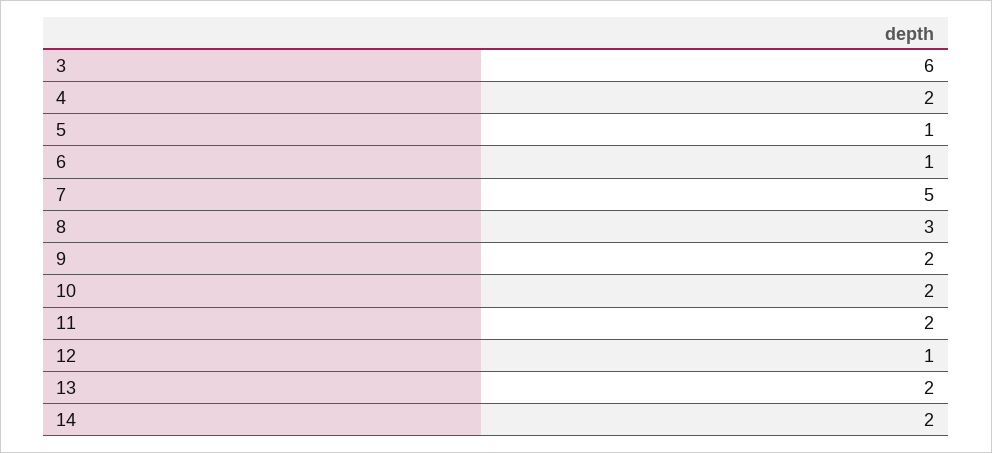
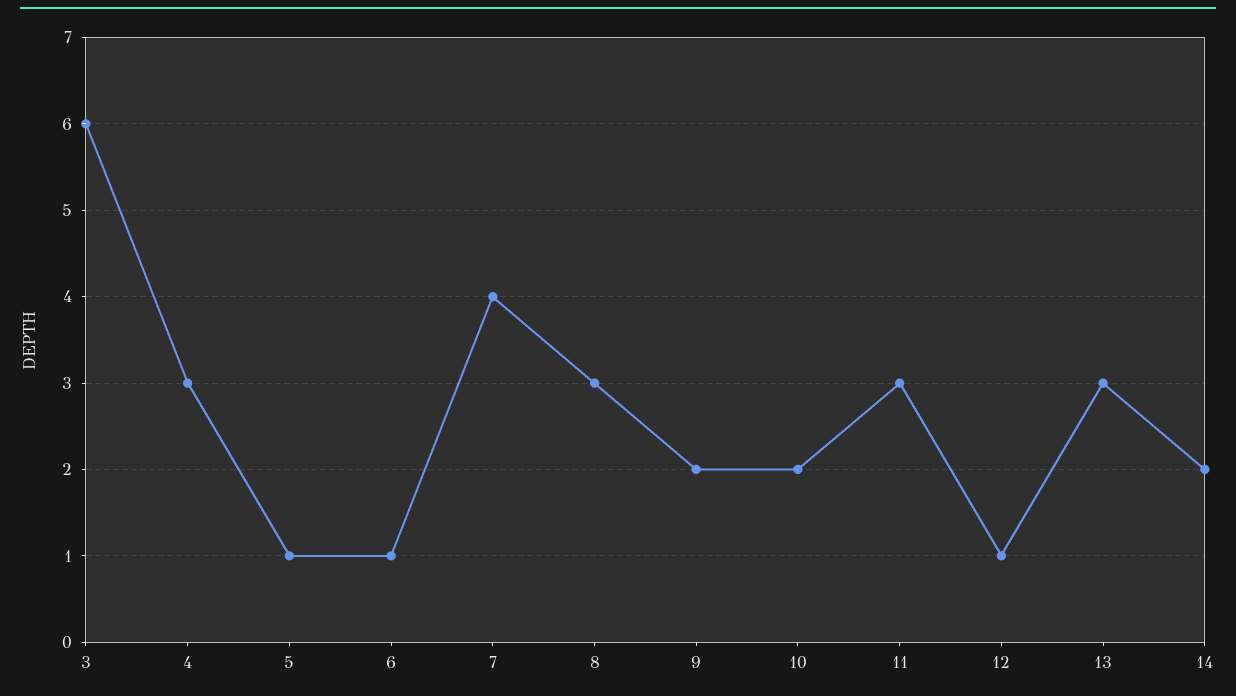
4: 2 -> 3
7: 5 -> 4
11: 2 -> 3
13: 2 -> 3

